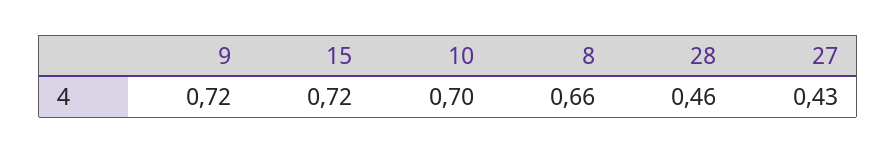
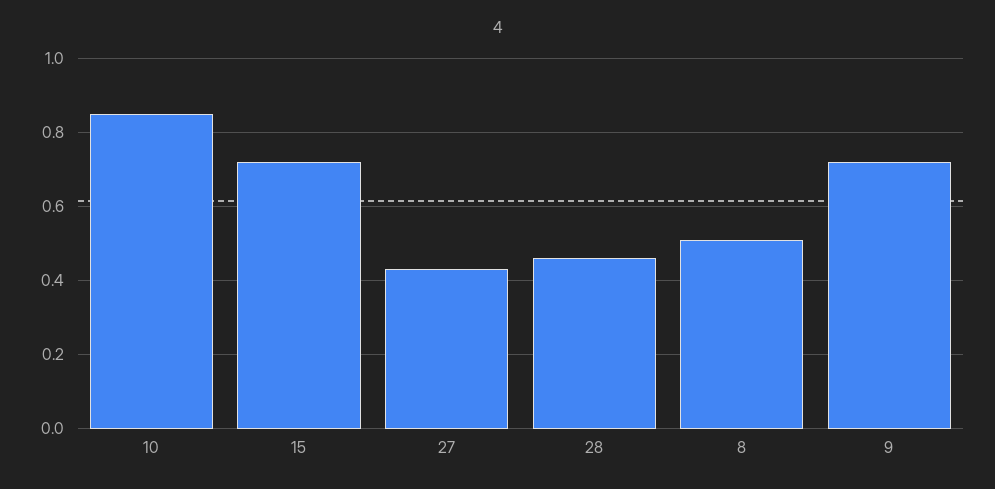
10: 0.7 -> 0.85
8: 0.66 -> 0.5

